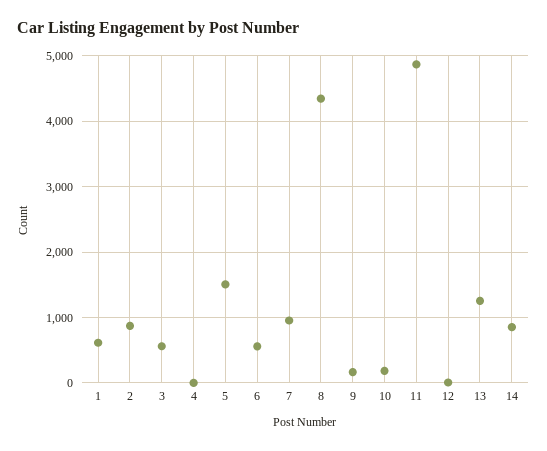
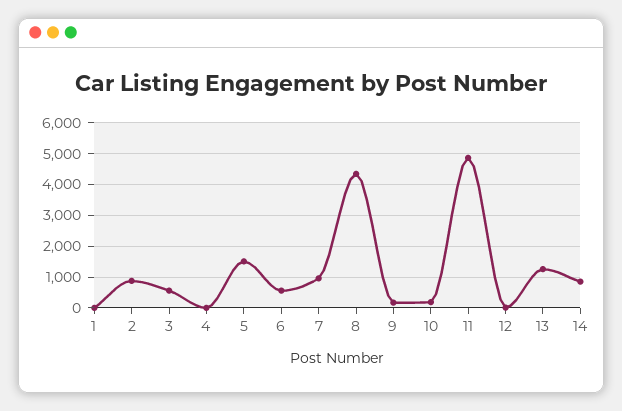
1: 600 -> 0

